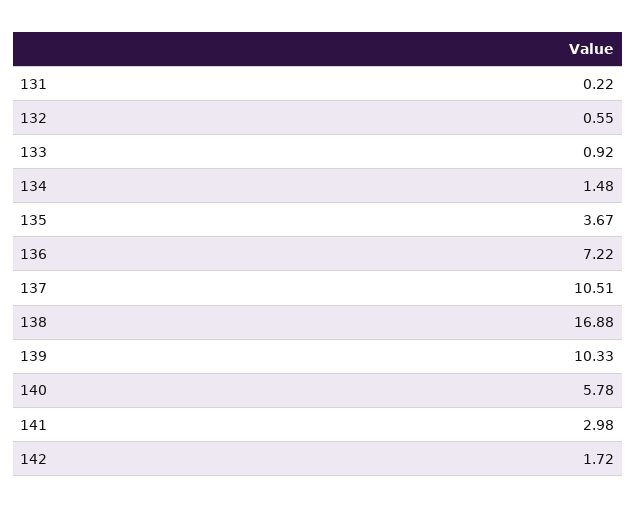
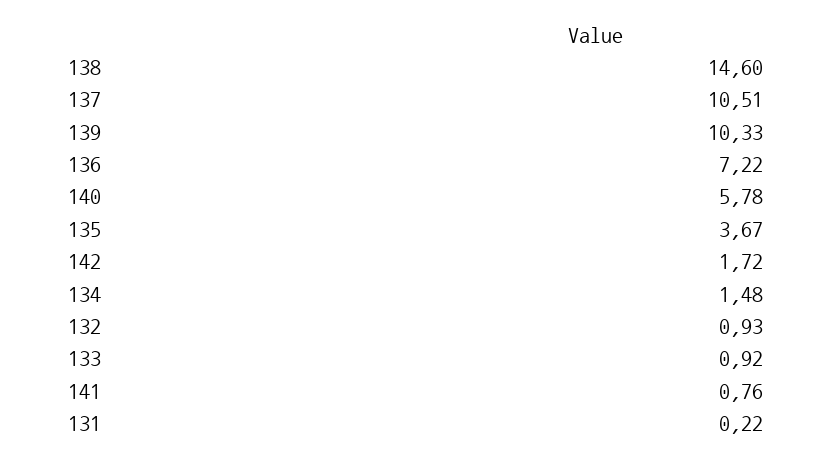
132: 0.55 -> 0.93
138: 16.88 -> 14.6
141: 2.98 -> 0.76

